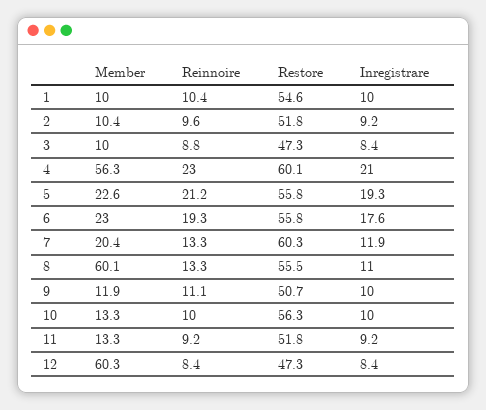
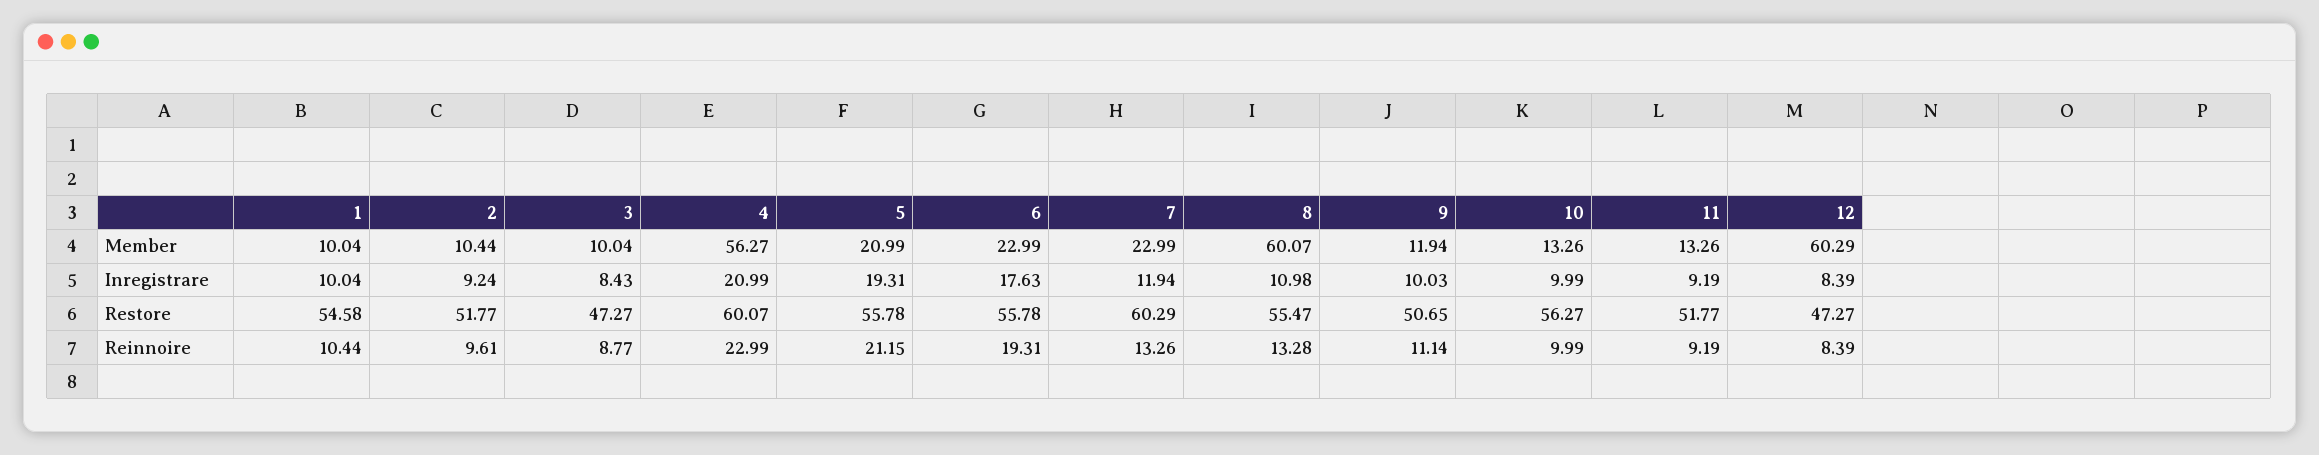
Member, 5: 22.6 -> 20.99
Member, 7: 20.4 -> 22.99

